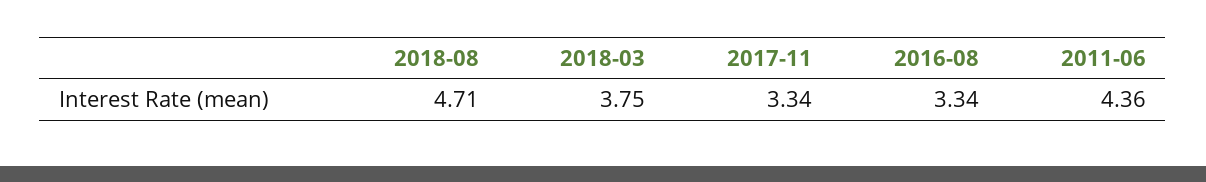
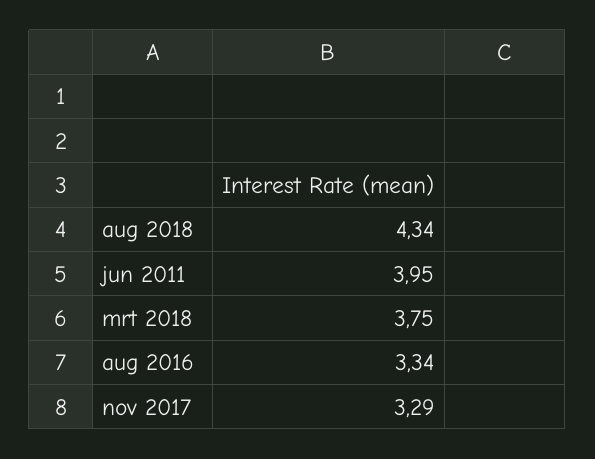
2018-08: 4.71 -> 4.34
2017-11: 3.34 -> 3.29
2011-06: 4.36 -> 3.95

